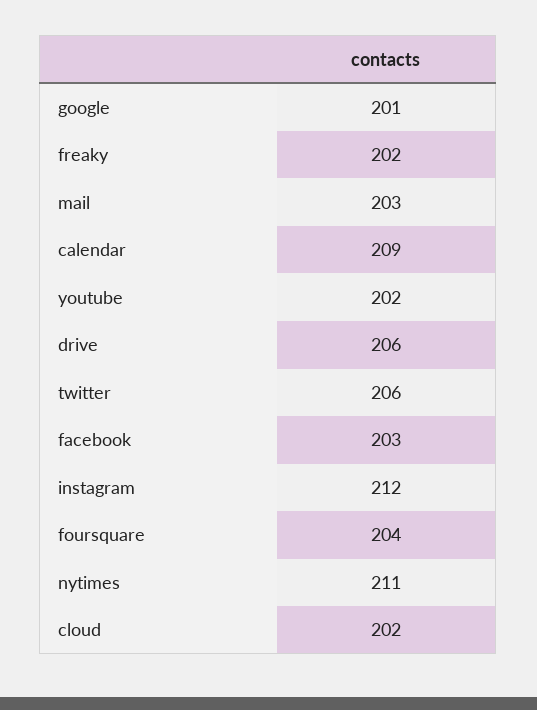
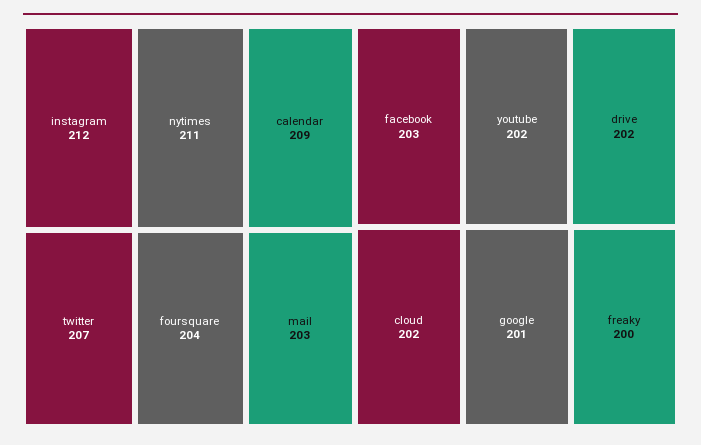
freaky: 202 -> 200
drive: 206 -> 202
twitter: 206 -> 207

